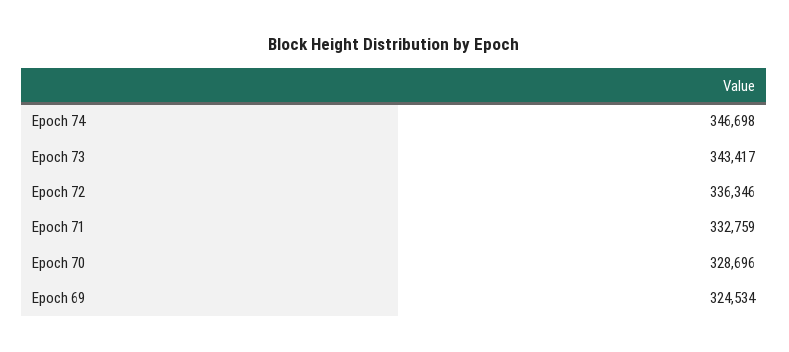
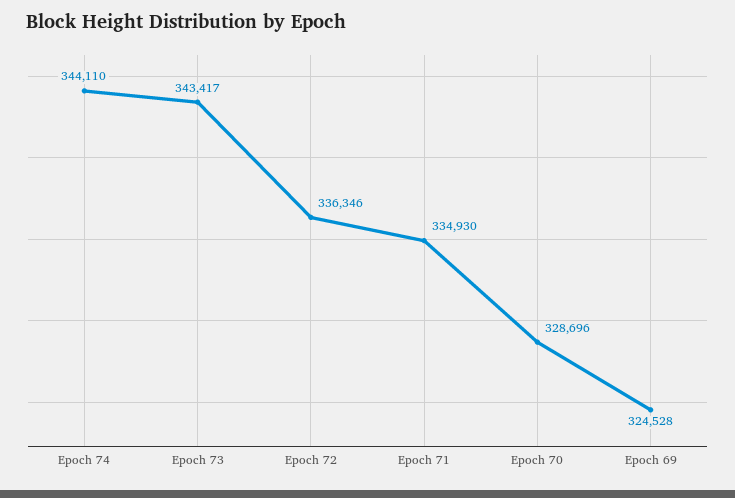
Epoch 74: 346698 -> 344110
Epoch 71: 332759 -> 334930
Epoch 69: 324534 -> 324528

